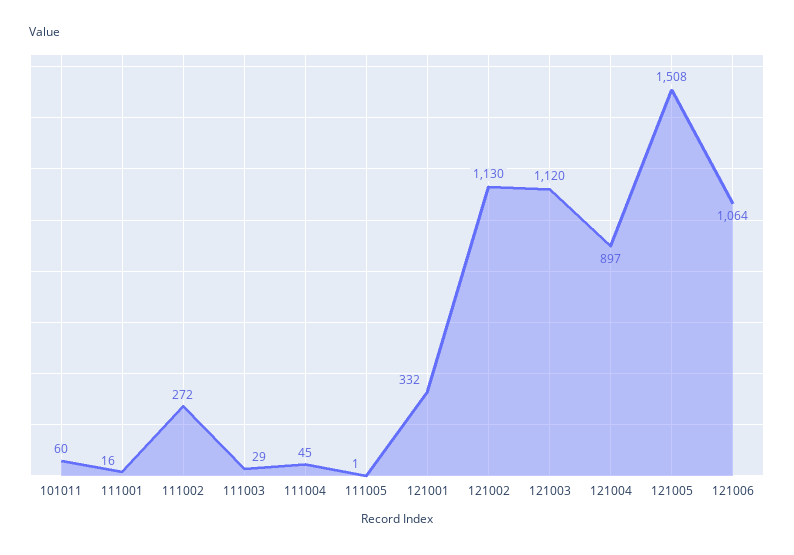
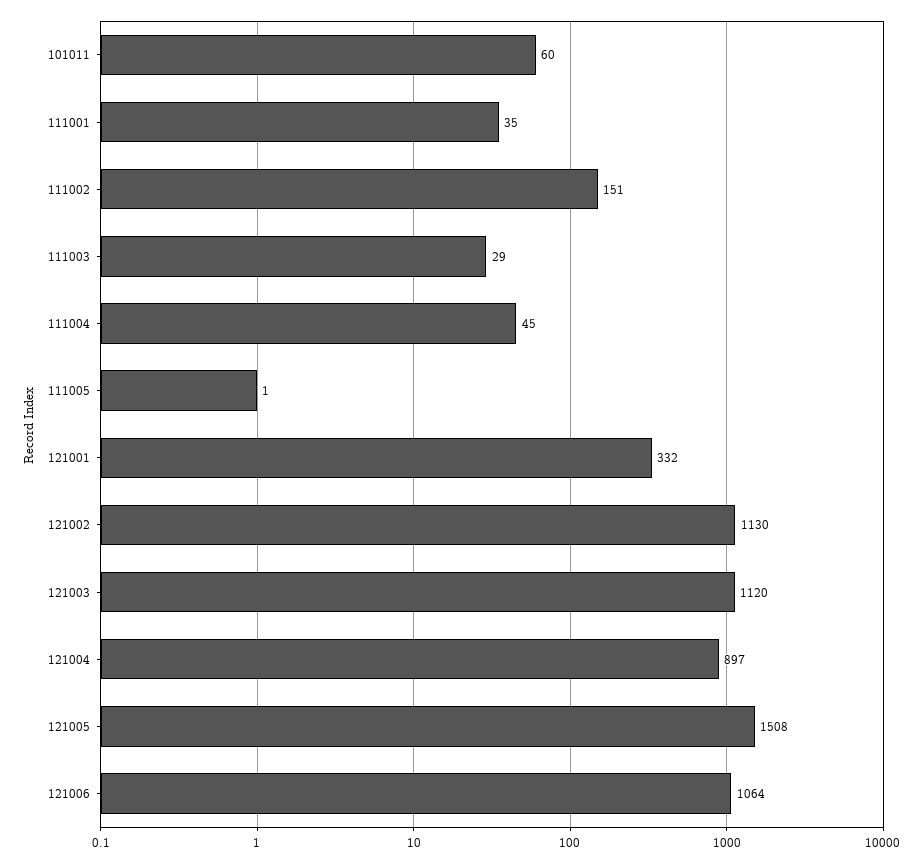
111001: 16 -> 35
111002: 272 -> 151

